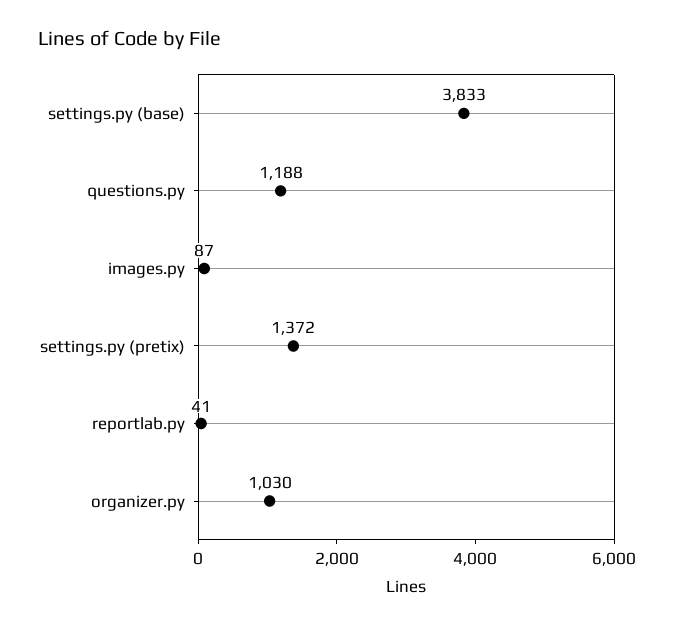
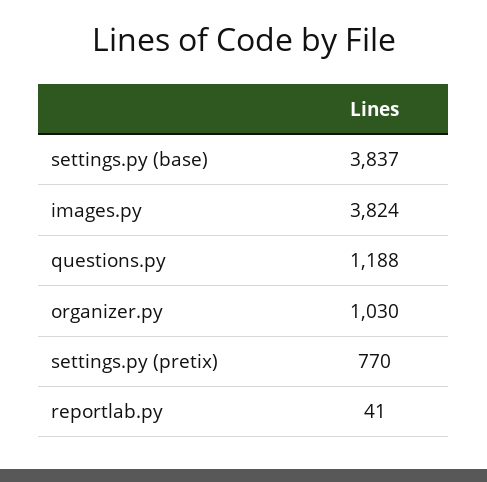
settings.py (base): 3833 -> 3837
images.py: 87 -> 3824
settings.py (pretix): 1372 -> 770

